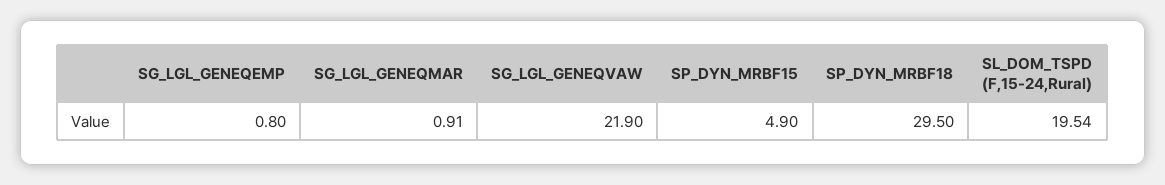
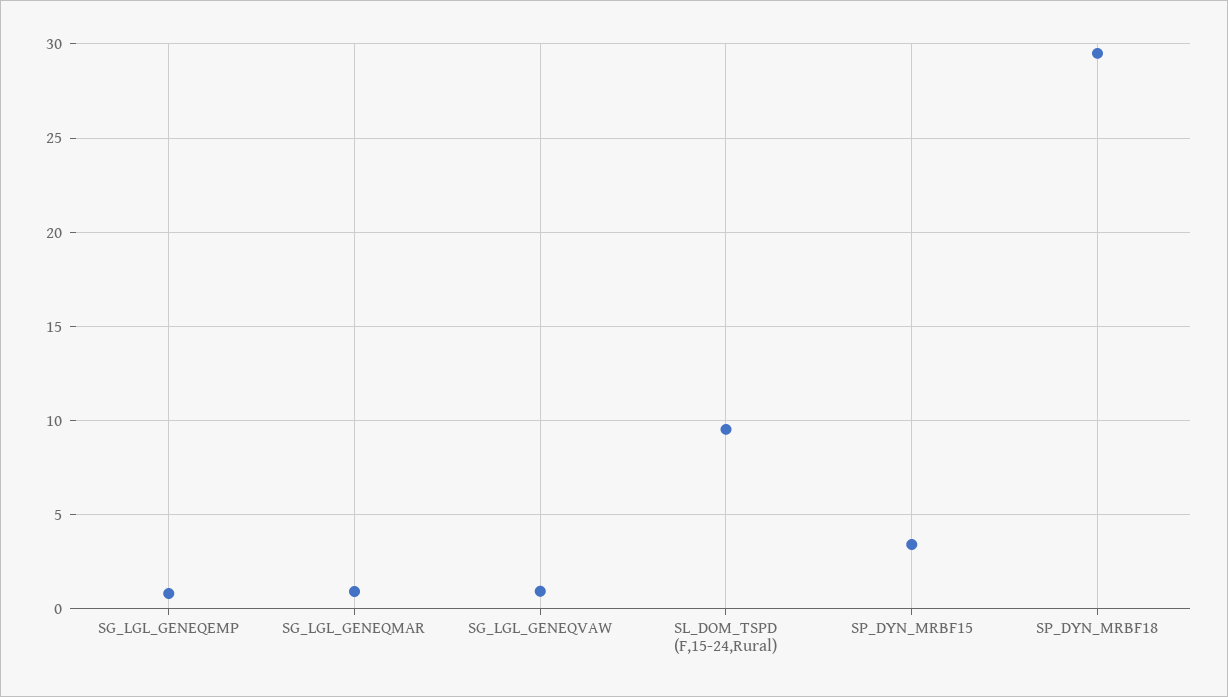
SG_LGL_GENEQVAW: 21.9 -> 1
SP_DYN_MRBF15: 4.9 -> 3.5
SL_DOM_TSPD (F,15-24,Rural): 19.54 -> 9.5

